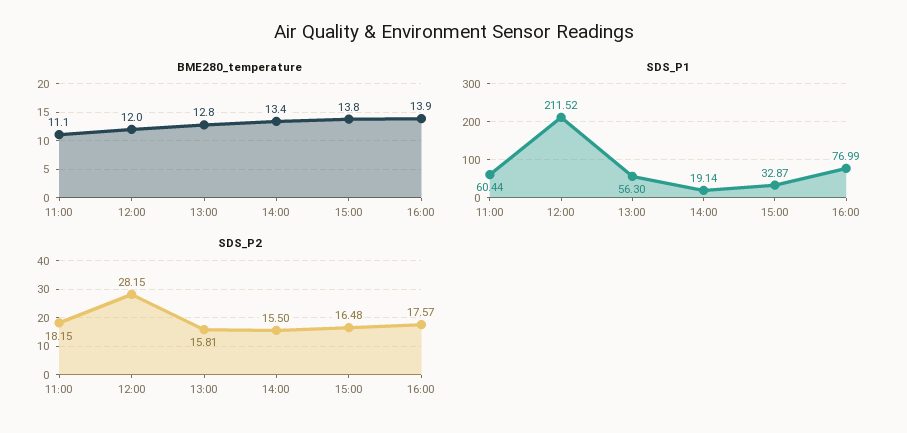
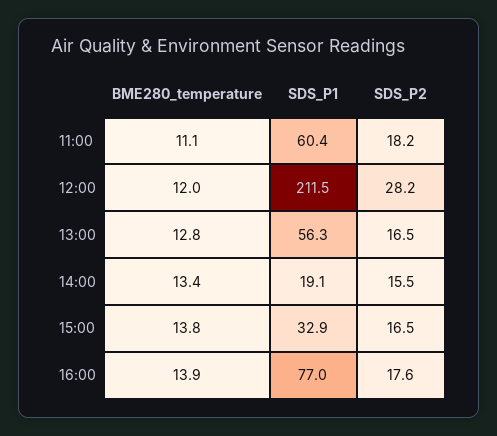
SDS_P2, 13:00: 15.81 -> 16.5

